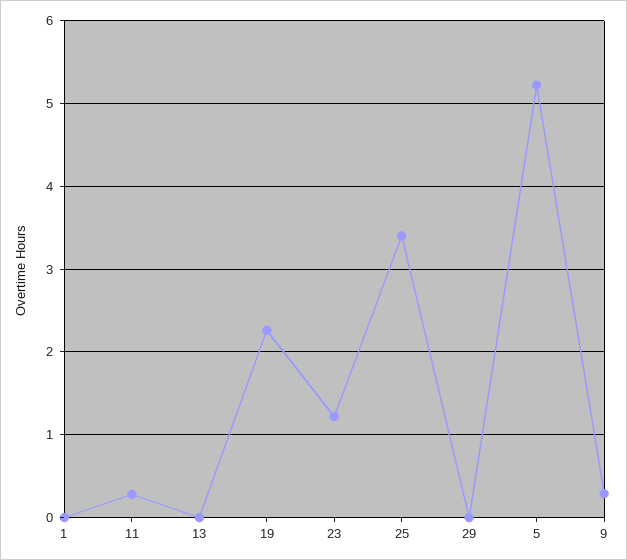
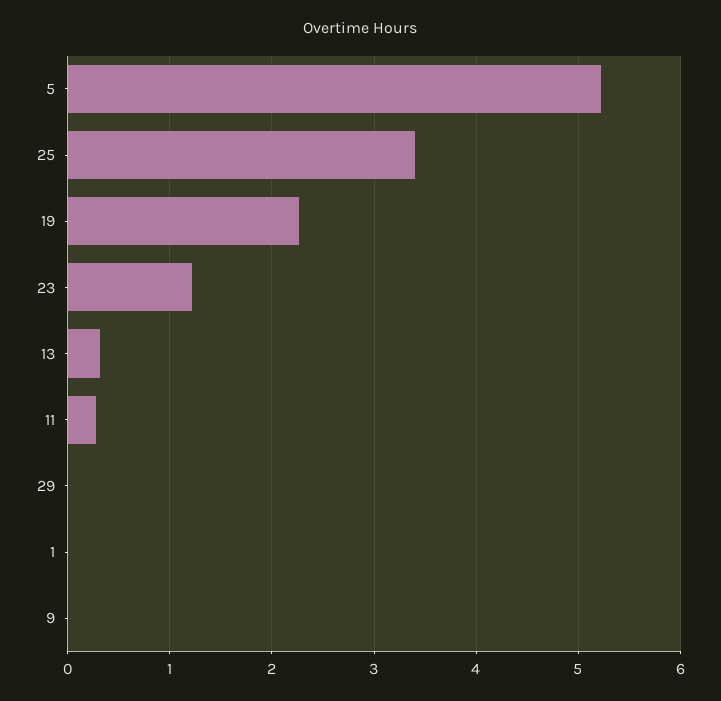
13: 0 -> 0.3
9: 0.3 -> 0

